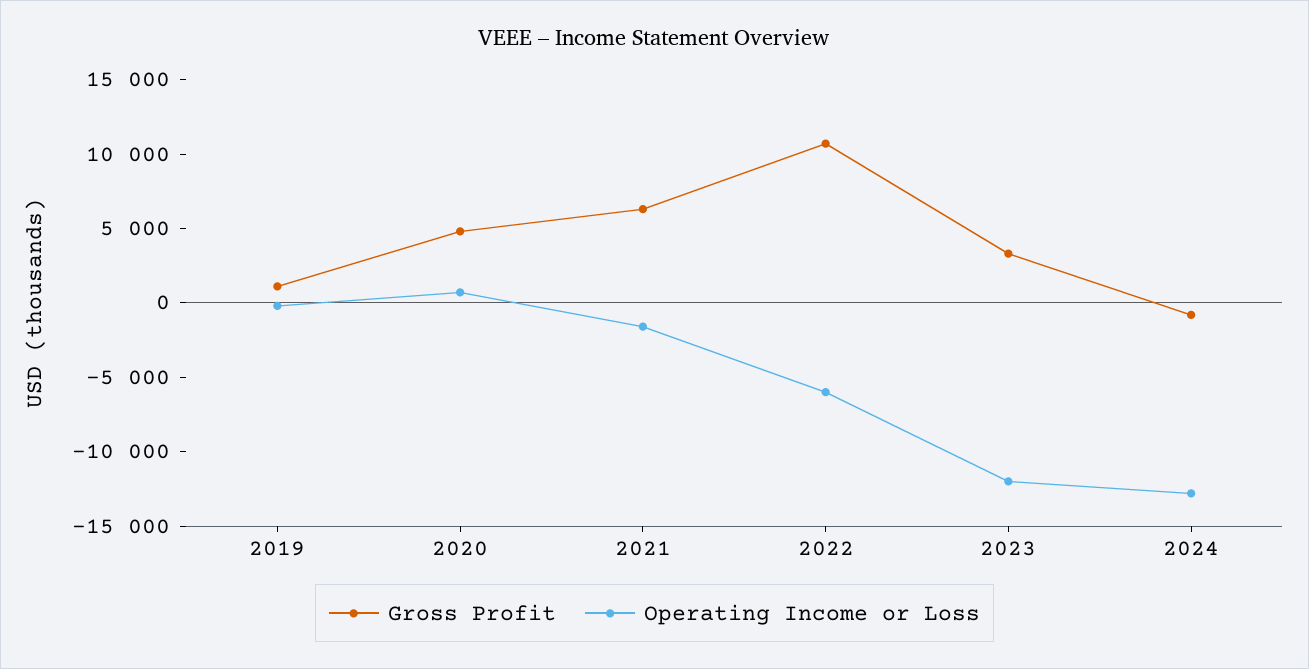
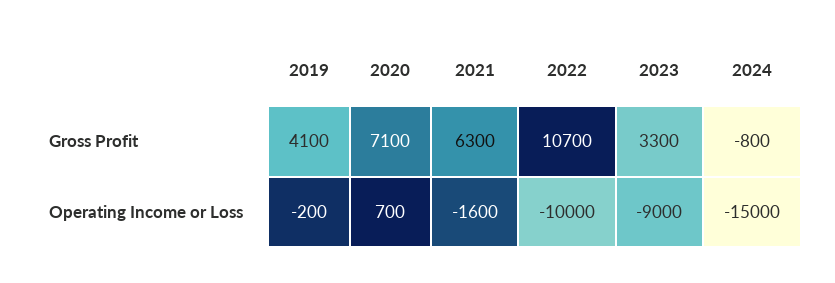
Gross Profit, 2019: 1000 -> 4100
Gross Profit, 2020: 5000 -> 7100
Operating Income or Loss, 2022: -6000 -> -10000
Operating Income or Loss, 2023: -12000 -> -9000
Operating Income or Loss, 2024: -13000 -> -15000

